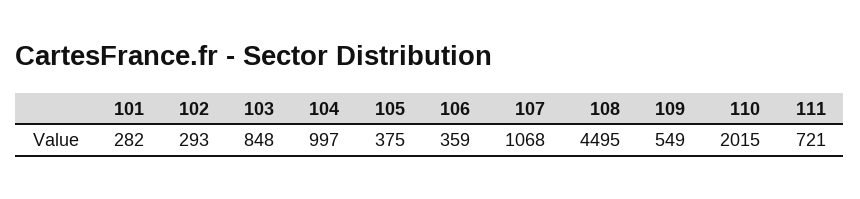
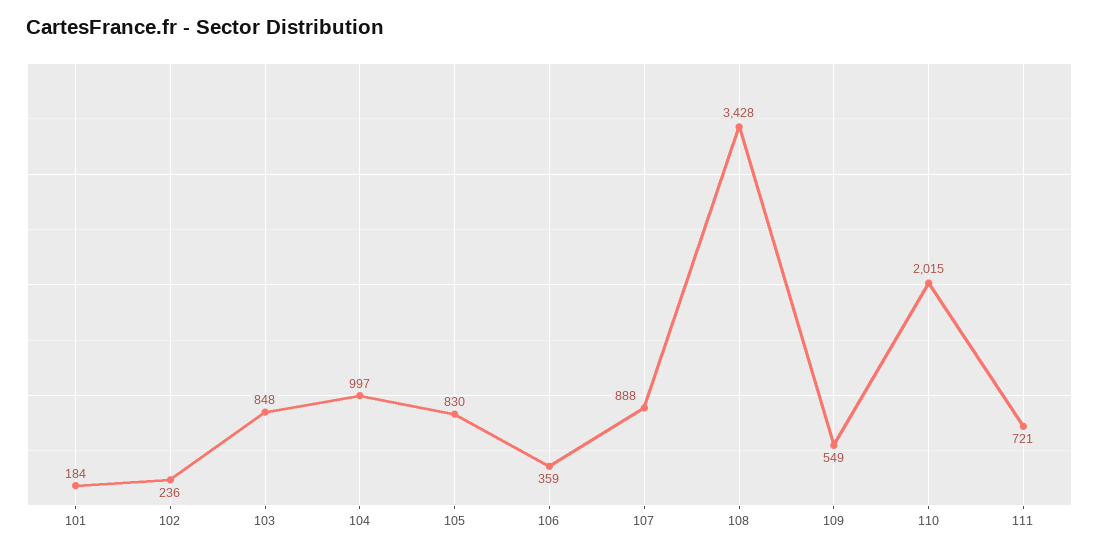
101: 282 -> 184
102: 293 -> 236
105: 375 -> 830
107: 1068 -> 888
108: 4495 -> 3428

